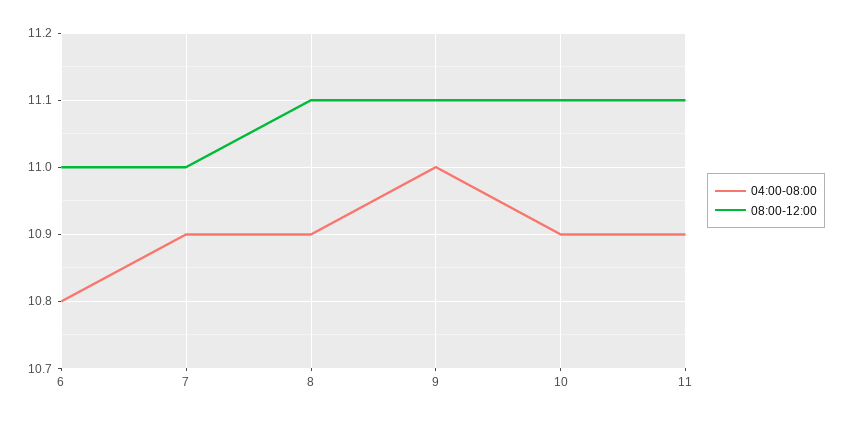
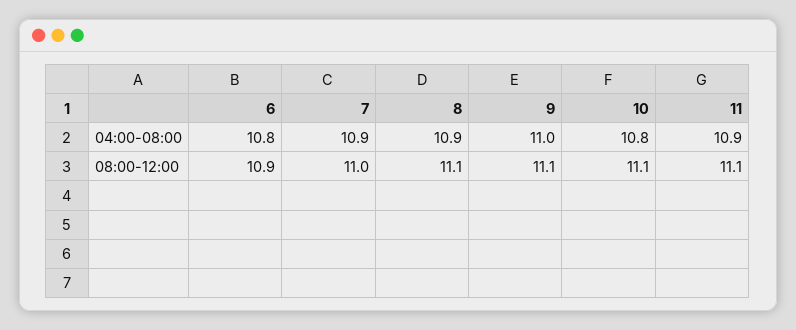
08:00-12:00, 6: 11 -> 10.9
04:00-08:00, 10: 10.9 -> 10.8

